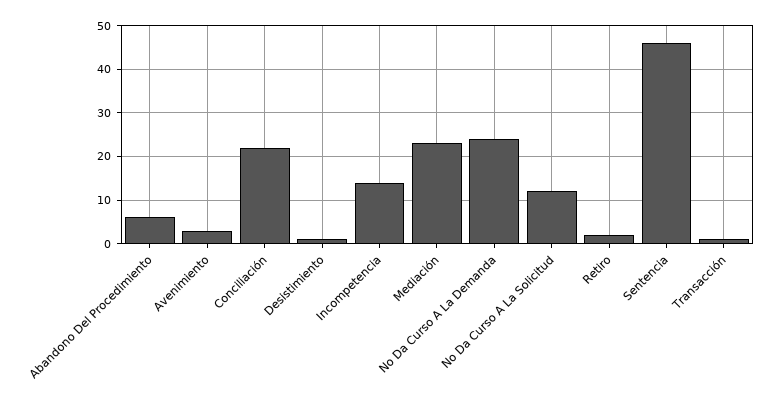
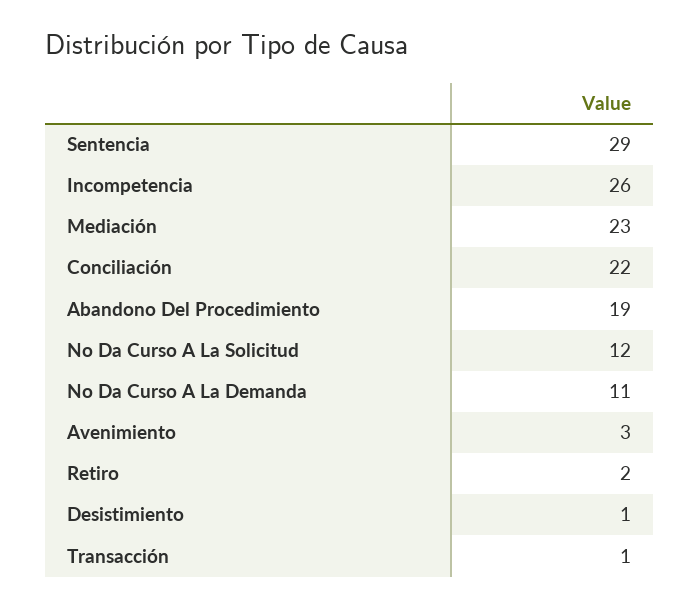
Abandono Del Procedimiento: 5 -> 19
Incompetencia: 15 -> 26
No Da Curso A La Demanda: 25 -> 11
Sentencia: 45 -> 29

